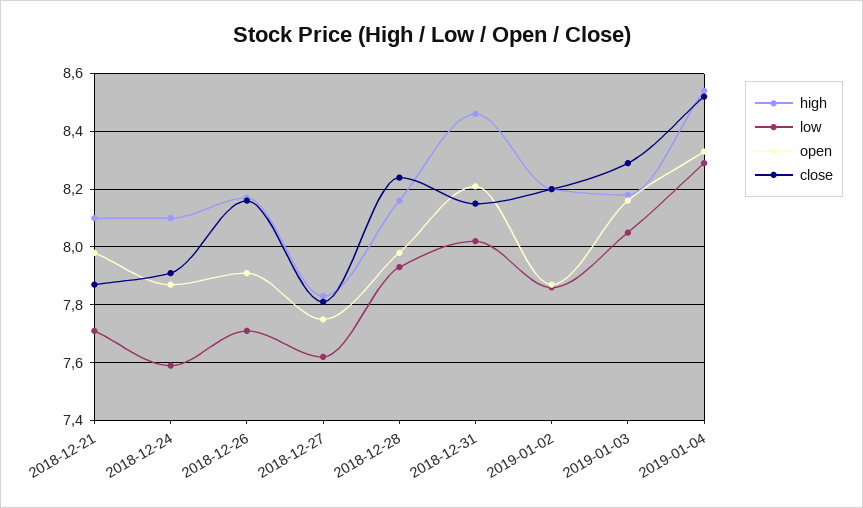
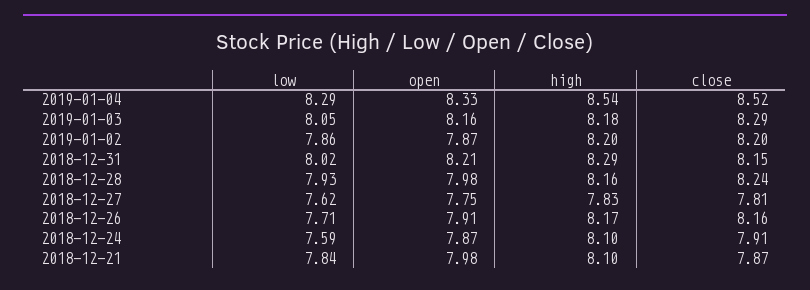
low, 2018-12-21: 7.7 -> 7.84
high, 2018-12-31: 8.45 -> 8.29

